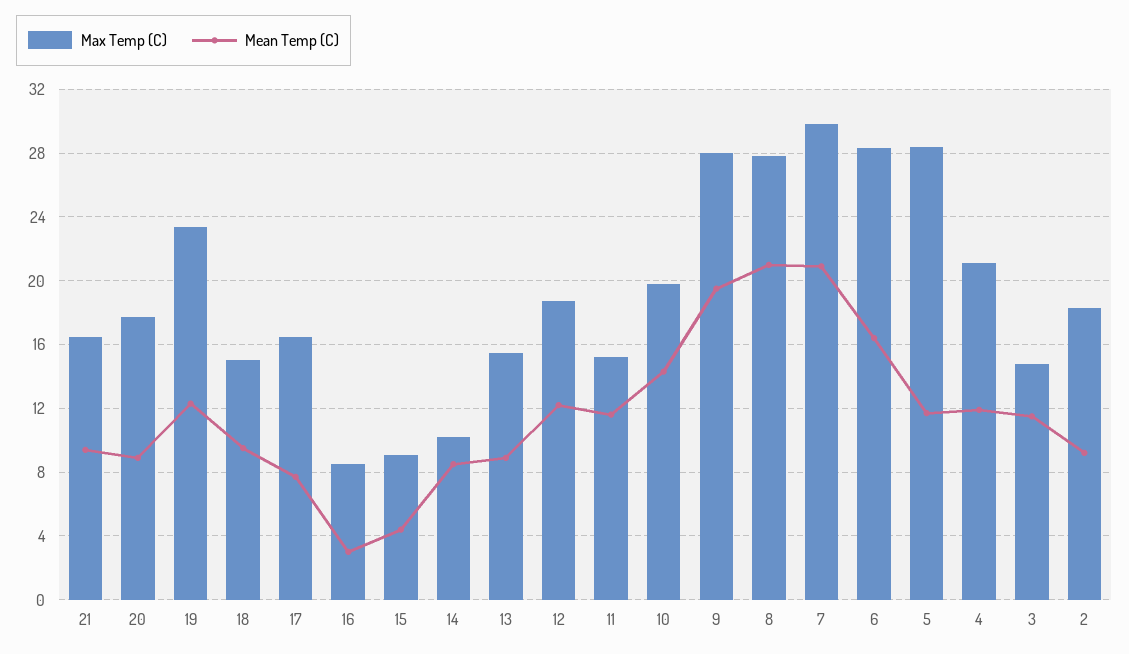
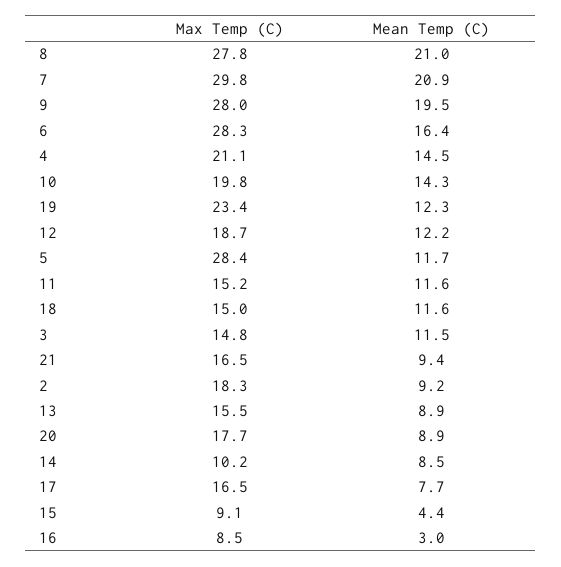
Mean Temp (C), 18: 9.5 -> 11.6
Mean Temp (C), 4: 12 -> 14.5

